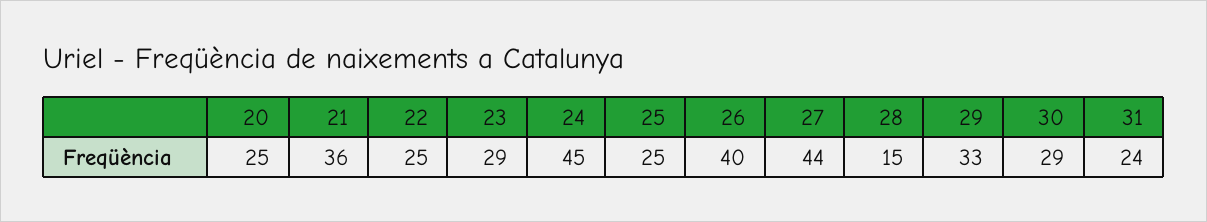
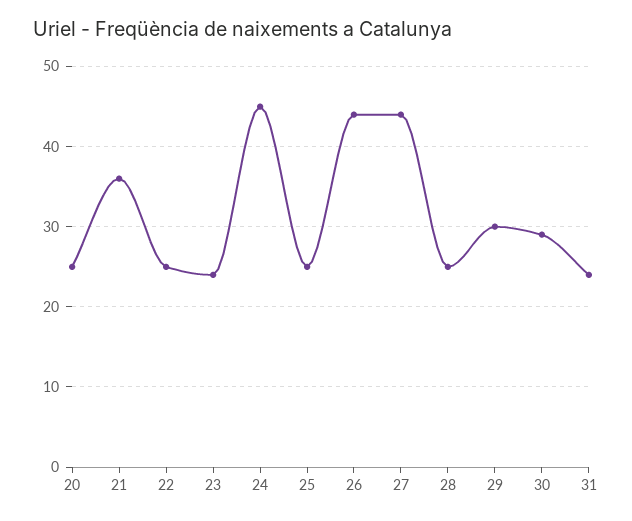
23: 29 -> 24
26: 40 -> 44
28: 15 -> 25
29: 33 -> 30

